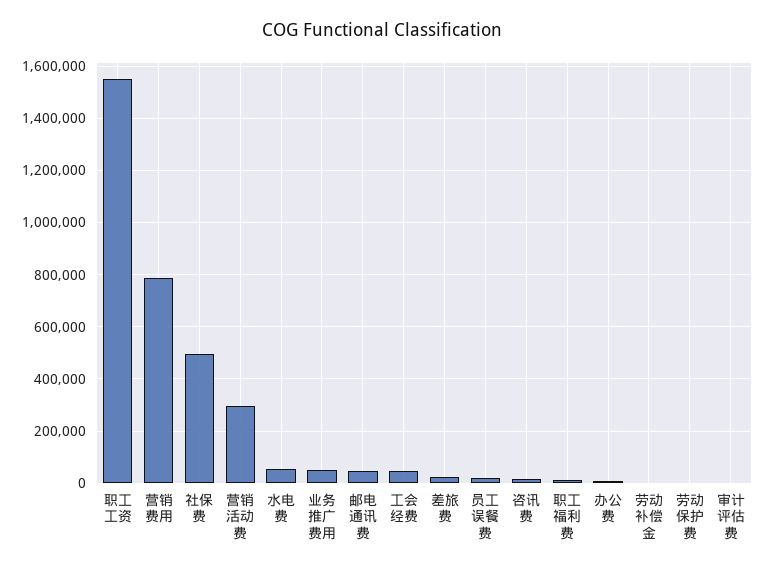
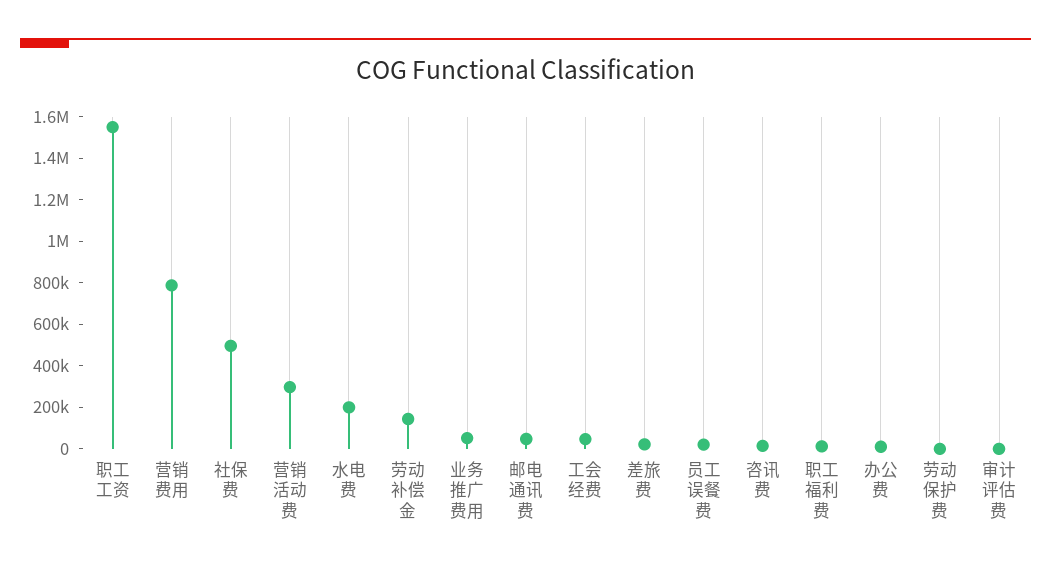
水电费: 50000 -> 200000
劳动补偿金: 0 -> 150000

